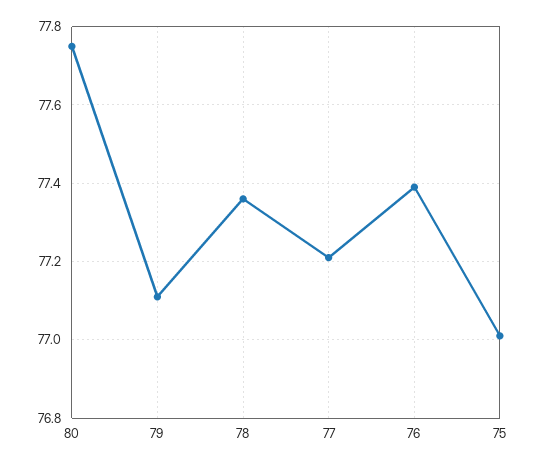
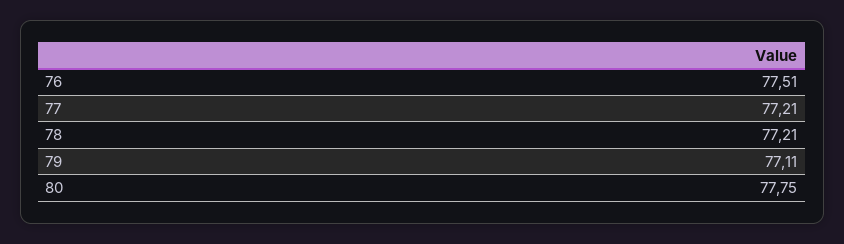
78: 77.35 -> 77.21
76: 77.4 -> 77.51
75: 77 -> none

